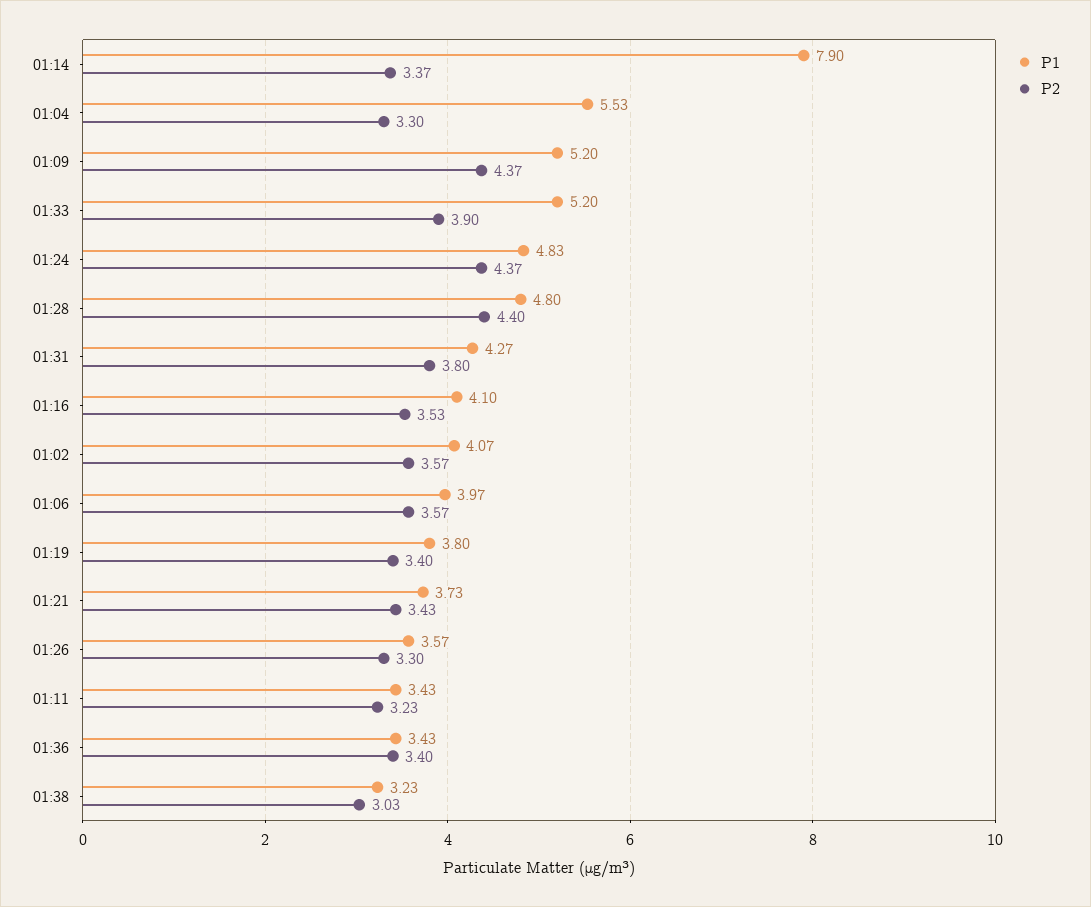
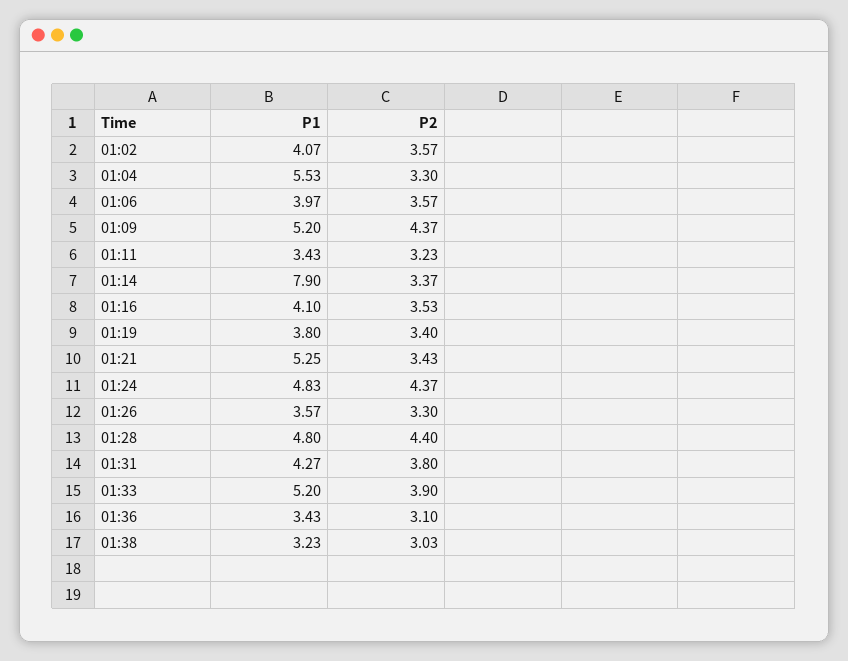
P1, 01:21: 3.73 -> 5.25
P2, 01:36: 3.4 -> 3.1

